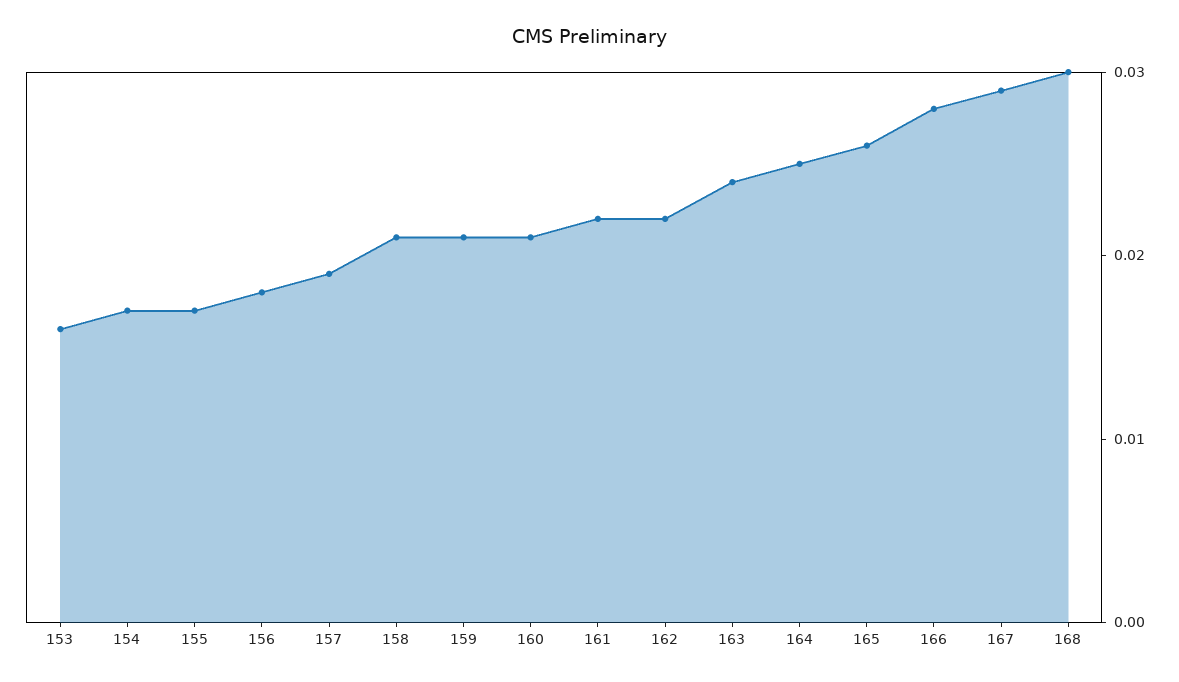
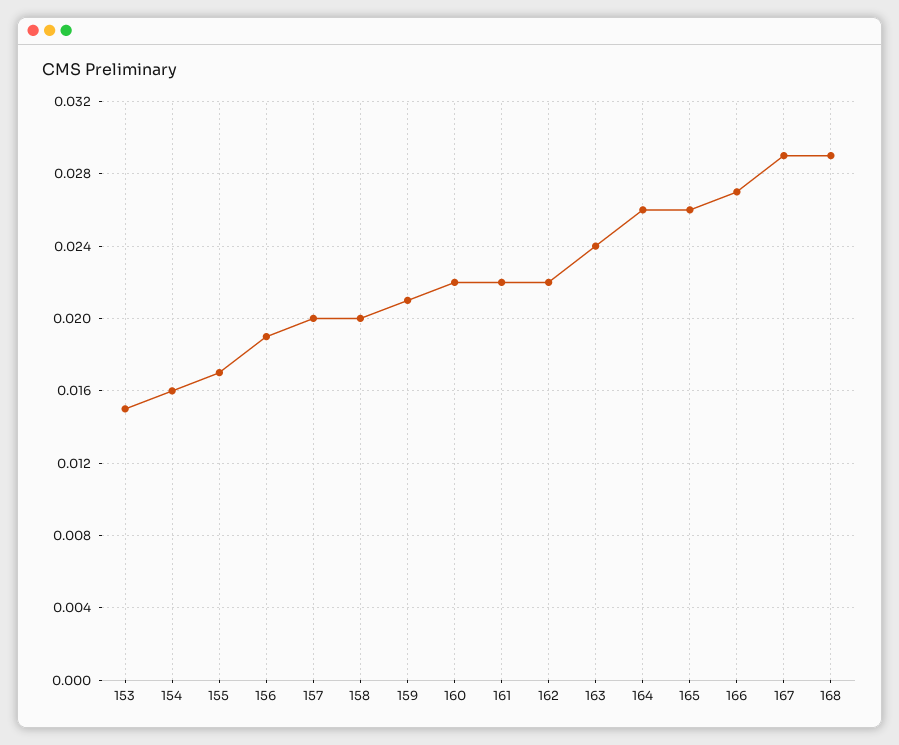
153: 0.016 -> 0.015
154: 0.017 -> 0.016
156: 0.018 -> 0.019
157: 0.019 -> 0.02
158: 0.021 -> 0.02
160: 0.021 -> 0.022
164: 0.025 -> 0.026
166: 0.028 -> 0.027
168: 0.03 -> 0.029

